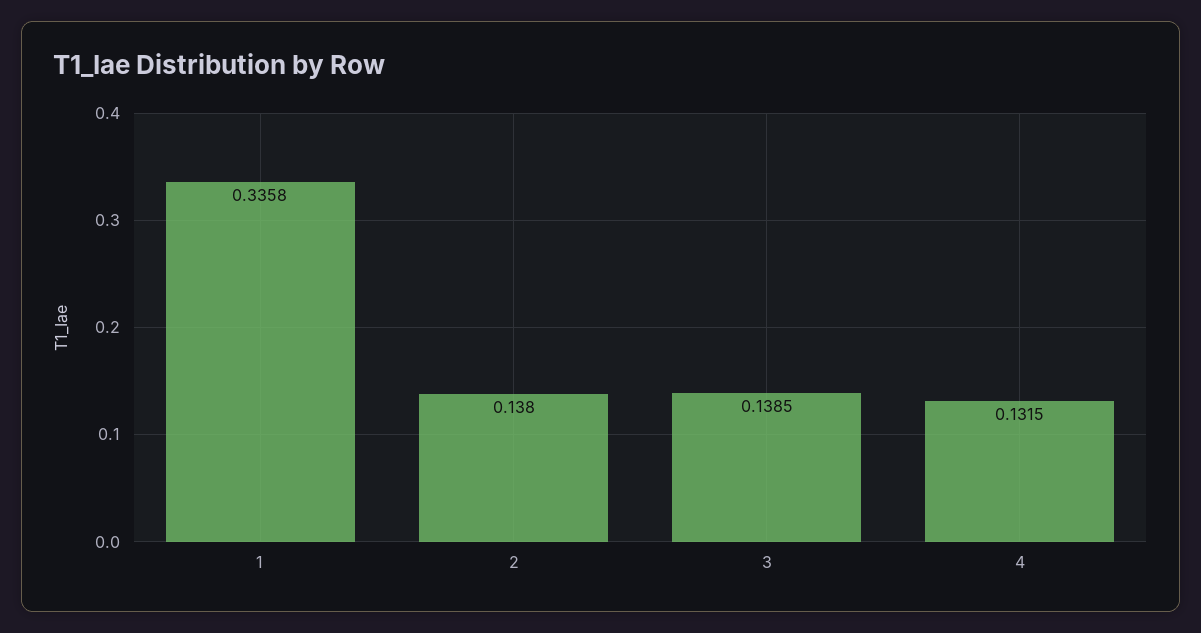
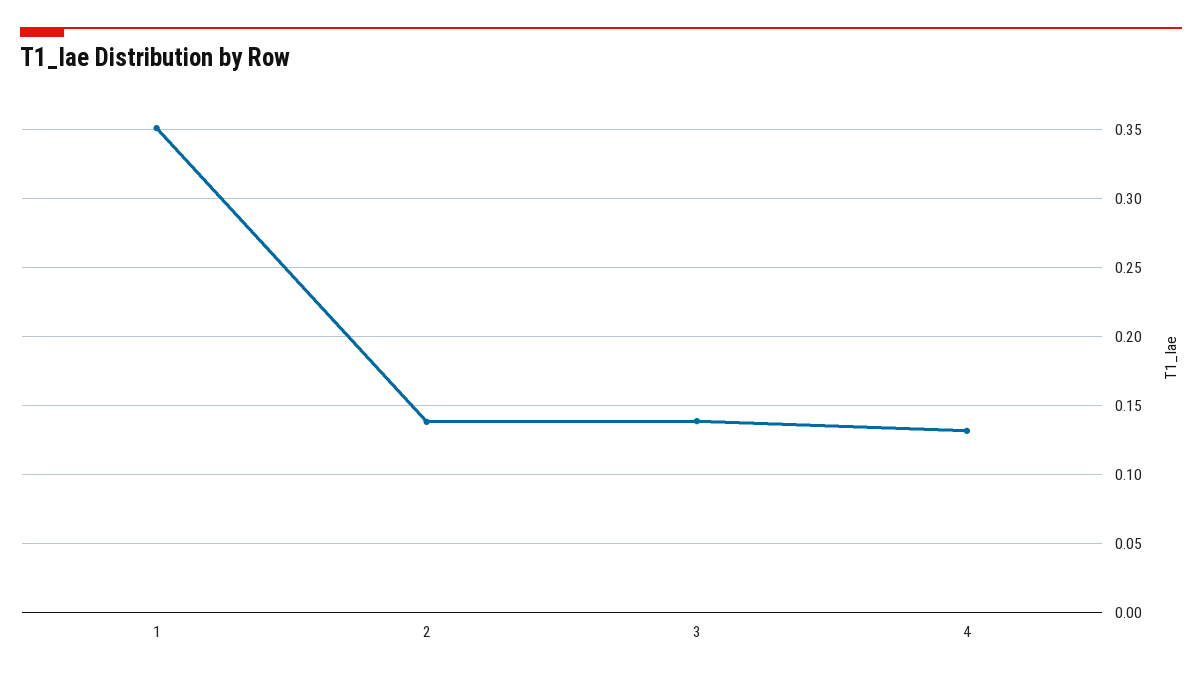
1: 0.3358 -> 0.35

